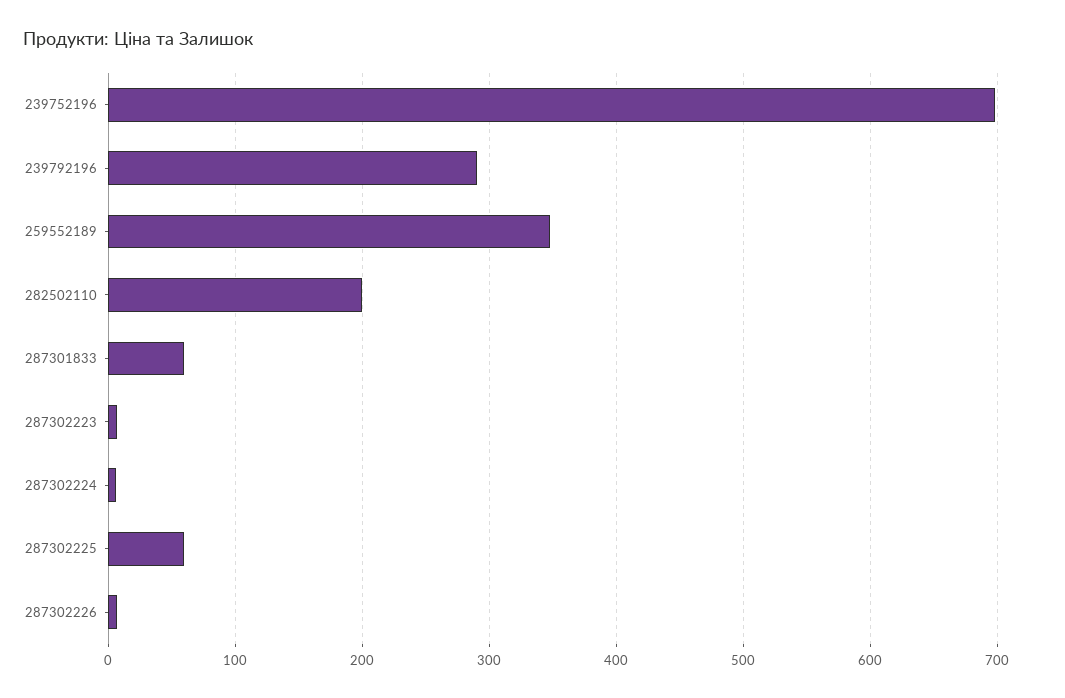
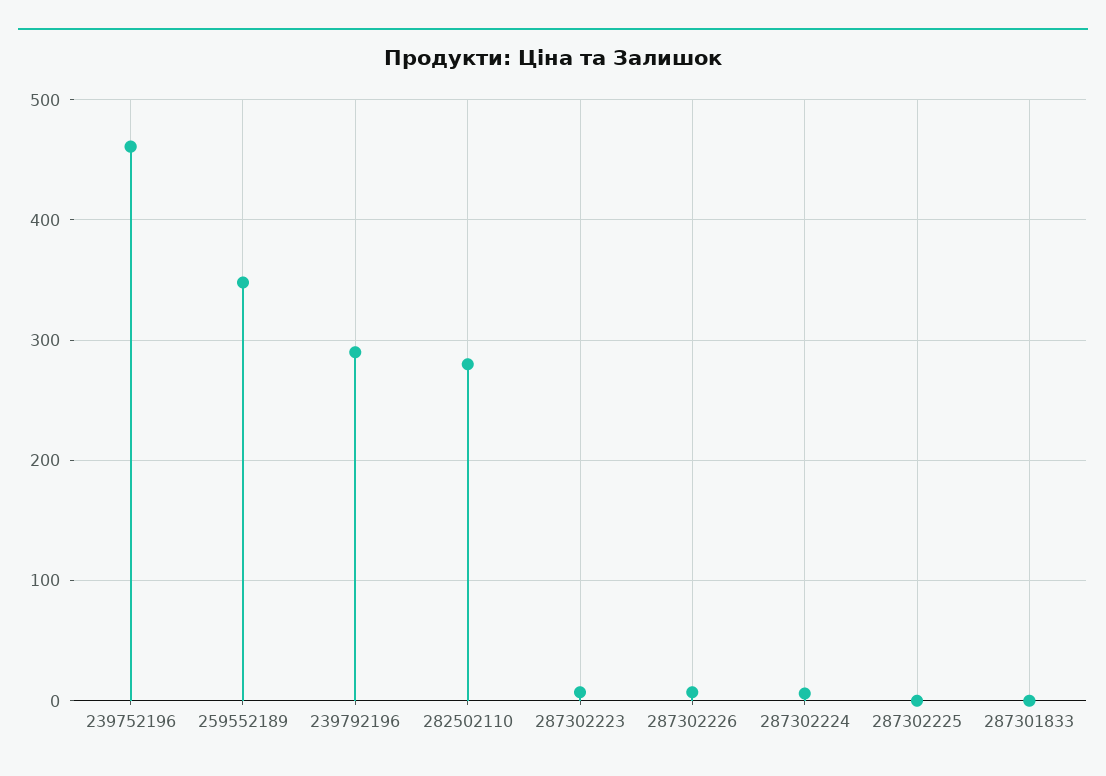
239752196: 700 -> 460
282502110: 200 -> 280
287301833: 60 -> 0
287302225: 60 -> 0

